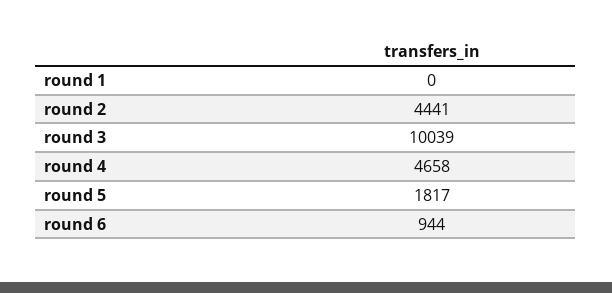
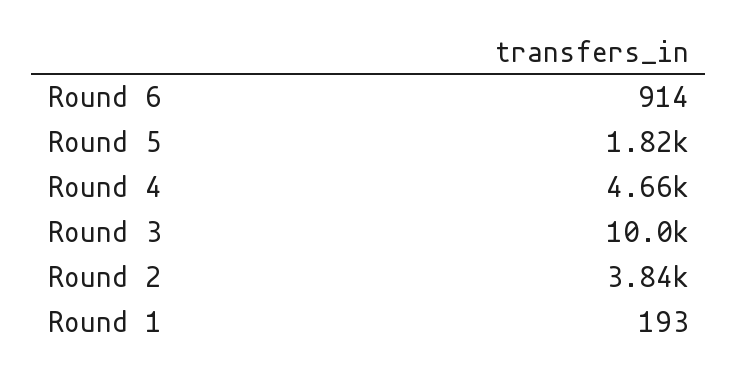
round 1: 0 -> 193
round 2: 4441 -> 3840
round 6: 944 -> 914

